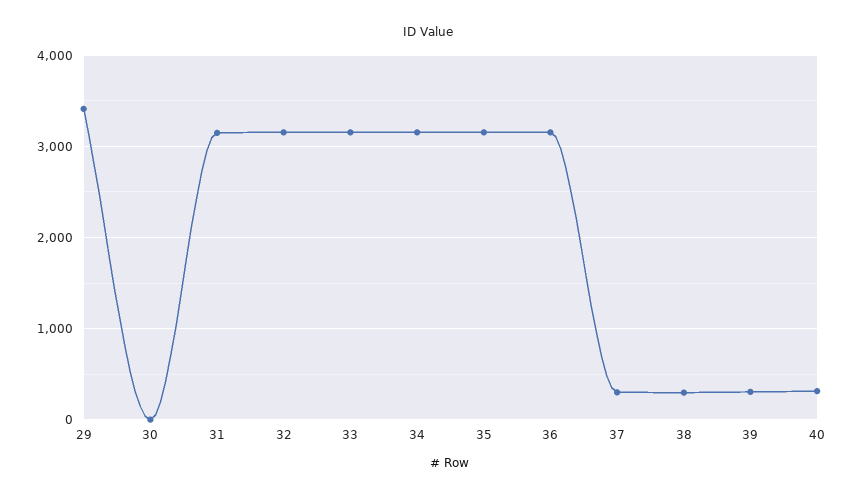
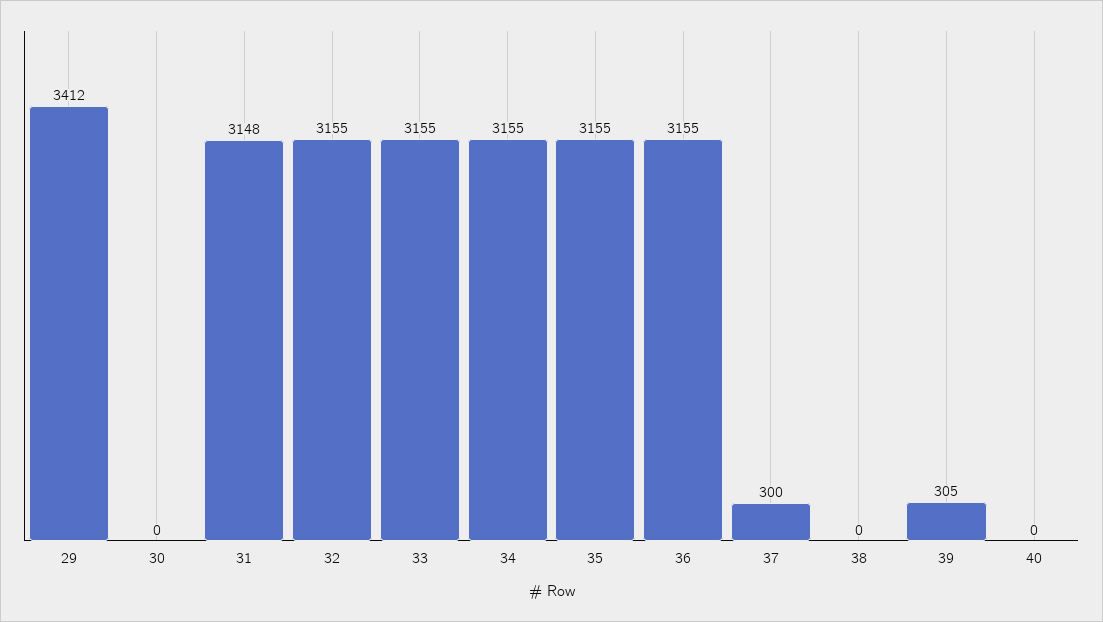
38: 300 -> 0
40: 300 -> 0

